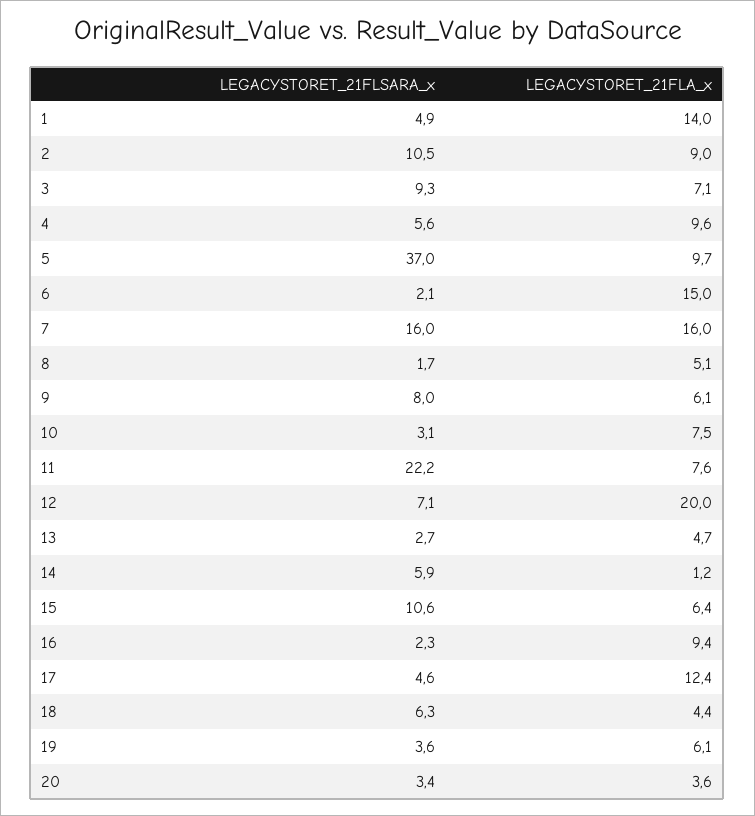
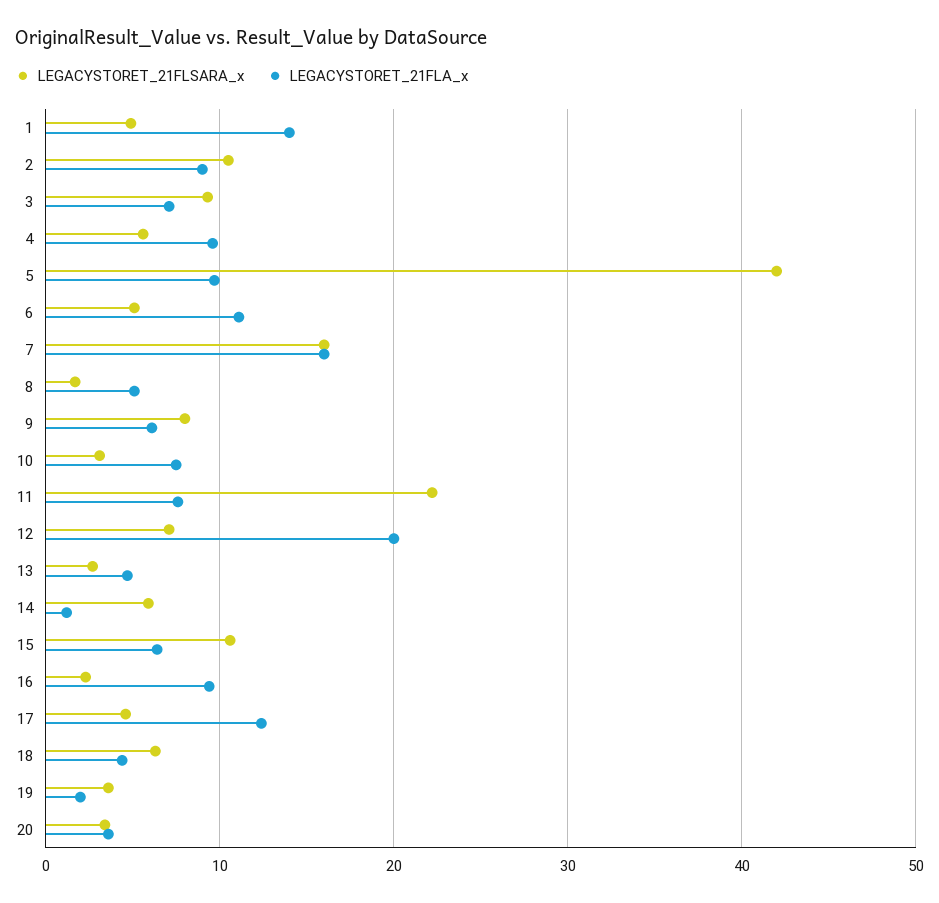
LEGACYSTORET_21FLSARA_x, 5: 37 -> 42
LEGACYSTORET_21FLSARA_x, 6: 2.1 -> 5
LEGACYSTORET_21FLA_x, 6: 15 -> 11
LEGACYSTORET_21FLA_x, 19: 6.1 -> 2

